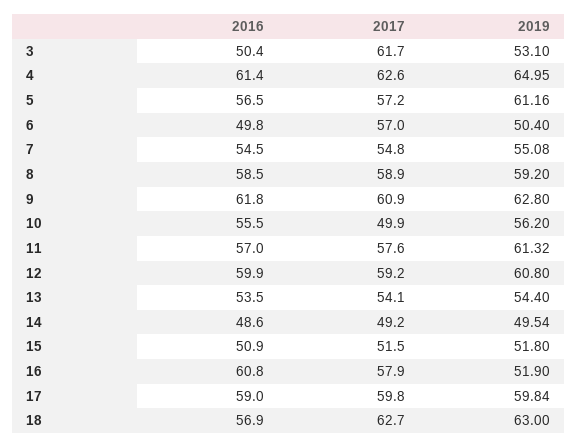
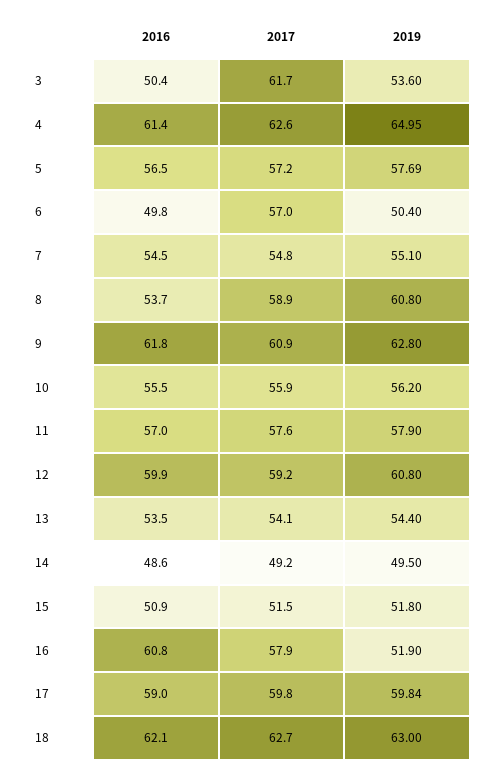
2019, 3: 53.1 -> 53.6
2019, 5: 61.16 -> 57.69
2019, 7: 55.08 -> 55.1
2016, 8: 58.5 -> 53.7
2019, 8: 59.2 -> 60.8
2017, 10: 49.9 -> 55.9
2019, 11: 61.32 -> 57.9
2019, 14: 49.54 -> 49.5
2016, 18: 56.9 -> 62.1

